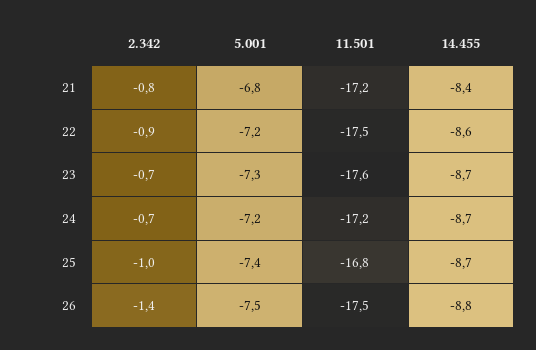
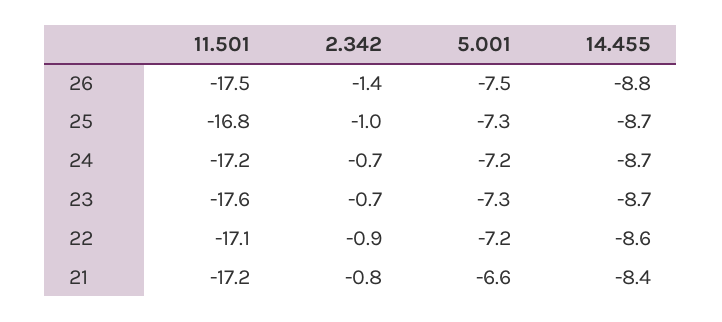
5.001, 21: -6.8 -> -6.6
11.501, 22: -17.5 -> -17.1
5.001, 25: -7.4 -> -7.3

